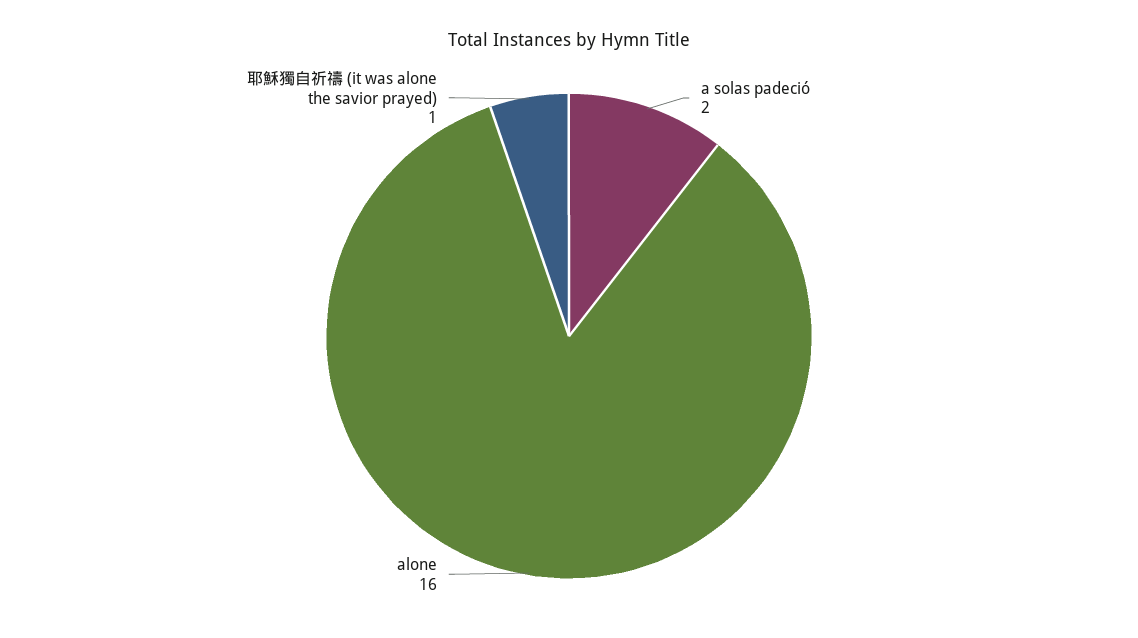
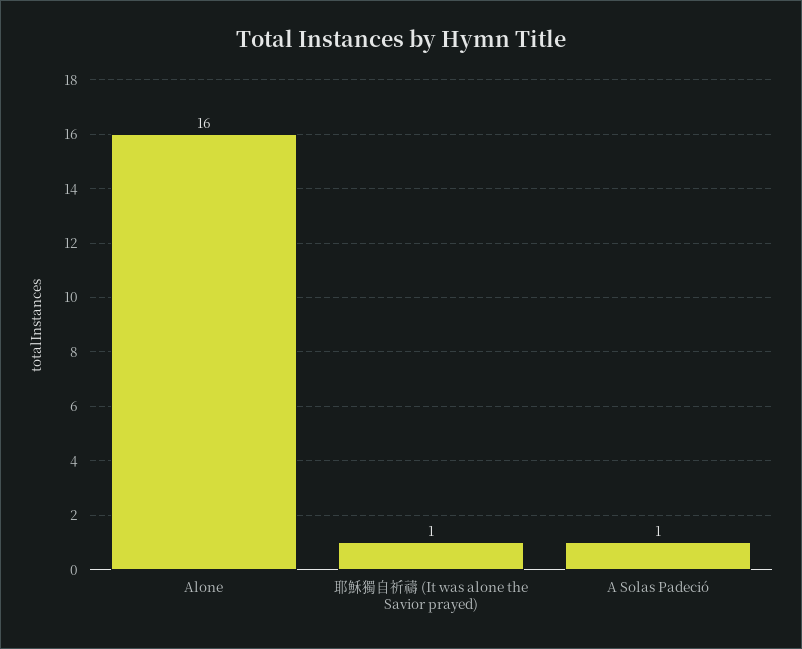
a solas padeció: 2 -> 1

